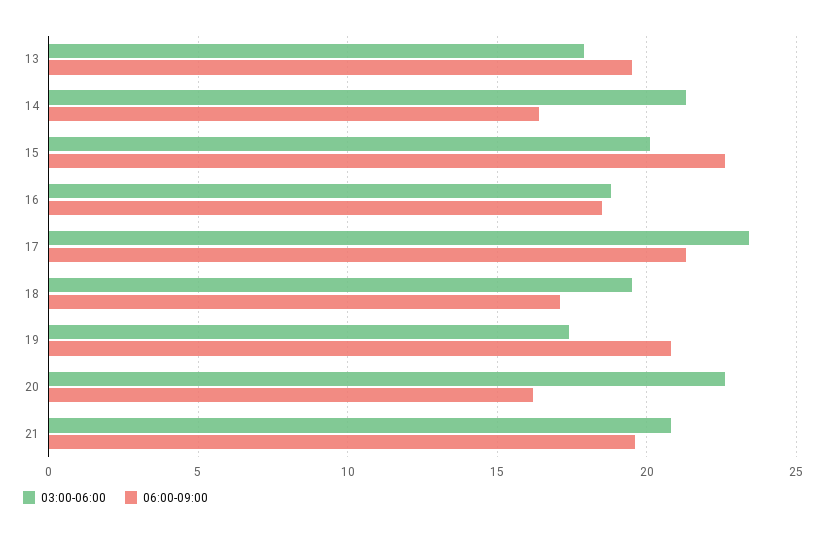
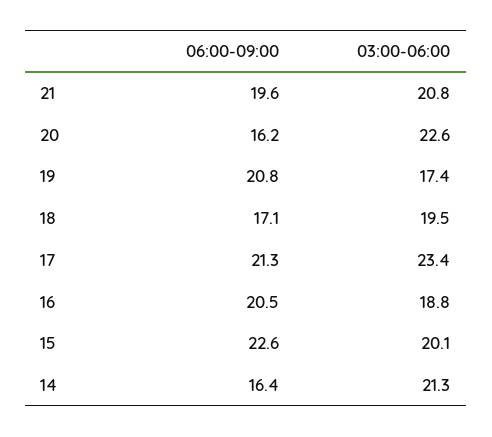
03:00-06:00, 13: 18 -> none
06:00-09:00, 13: 19.5 -> none
06:00-09:00, 16: 18.5 -> 20.5

